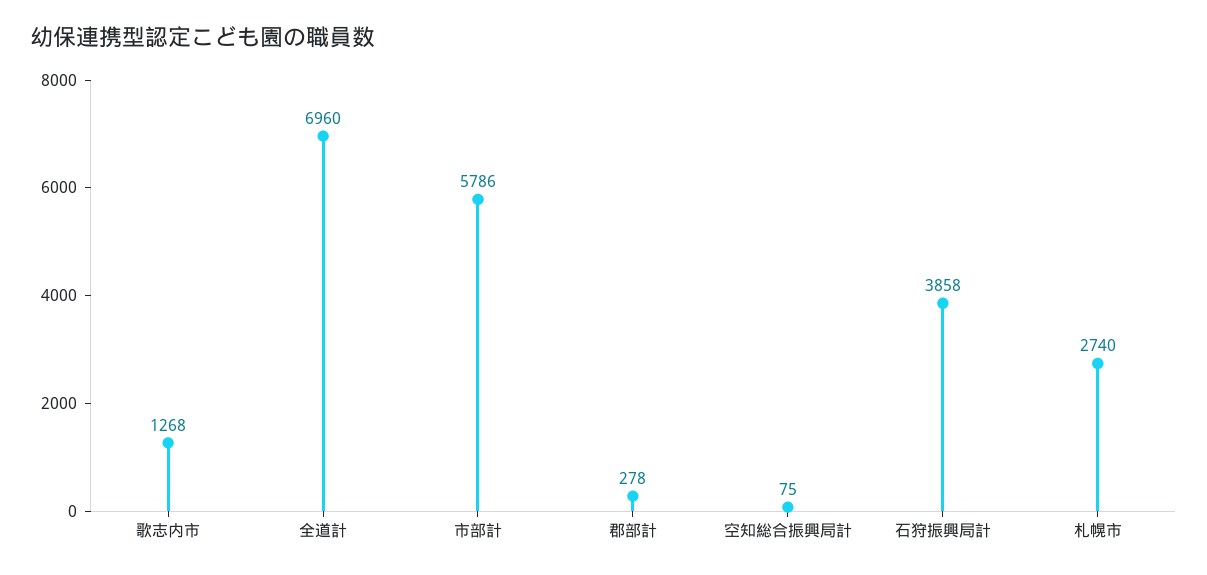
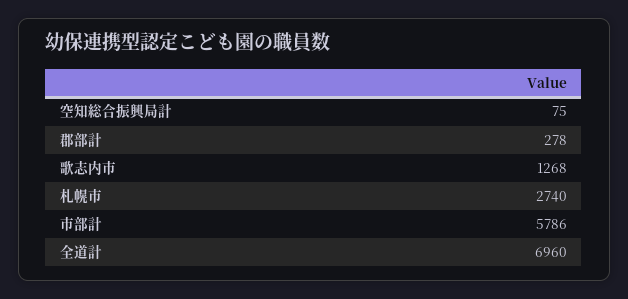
石狩振興局計: 3858 -> none

